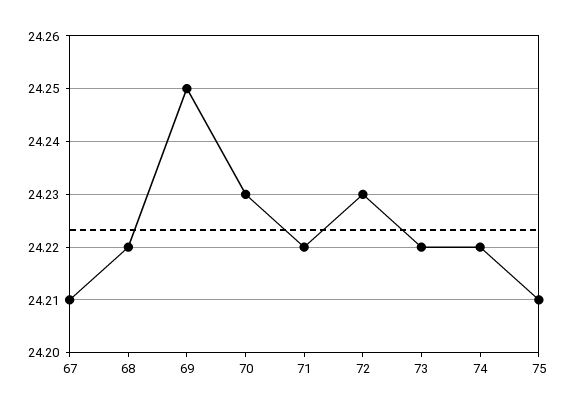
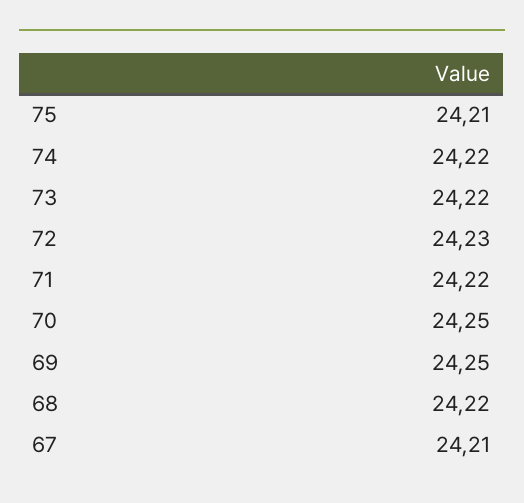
70: 24.23 -> 24.25

